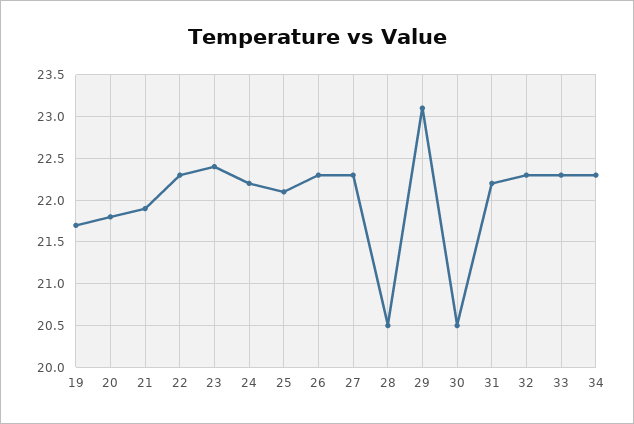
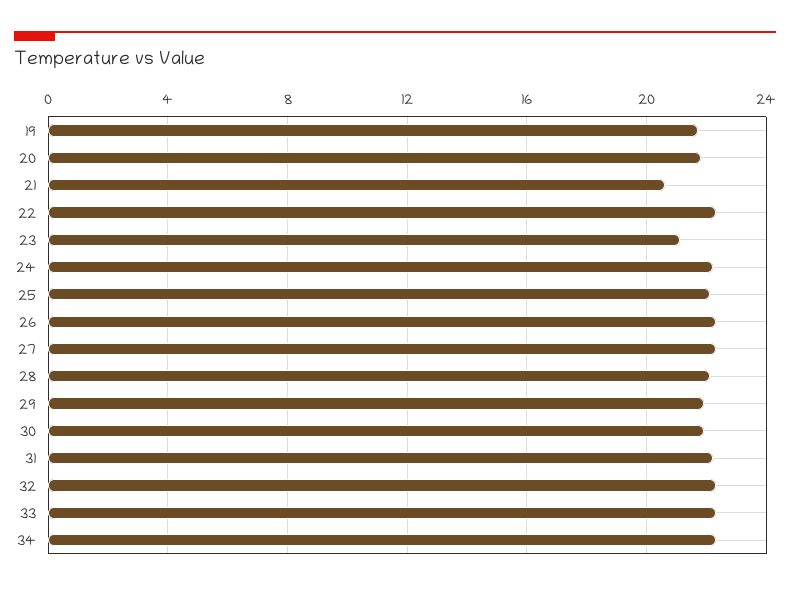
21: 21.9 -> 20.5
23: 22.4 -> 21
28: 20.5 -> 22
29: 23.1 -> 22
30: 20.5 -> 22

